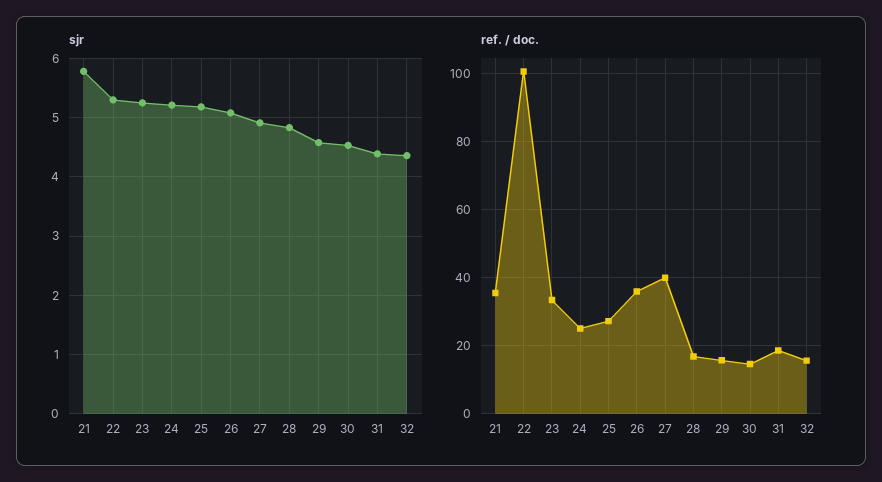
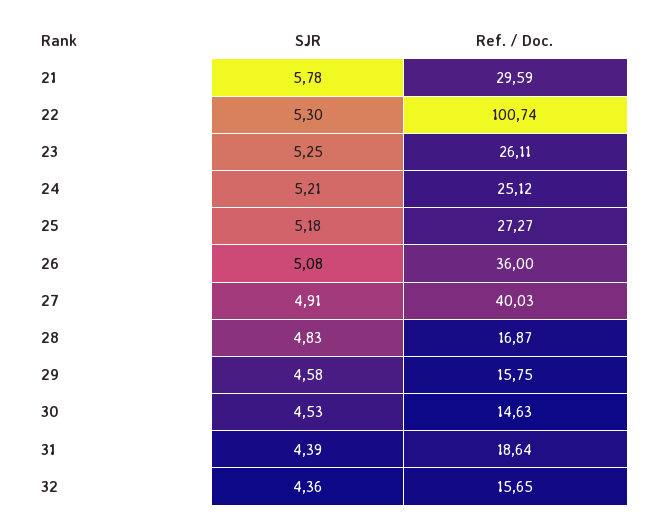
ref. / doc., 21: 36 -> 29.59
ref. / doc., 23: 34 -> 26.11

